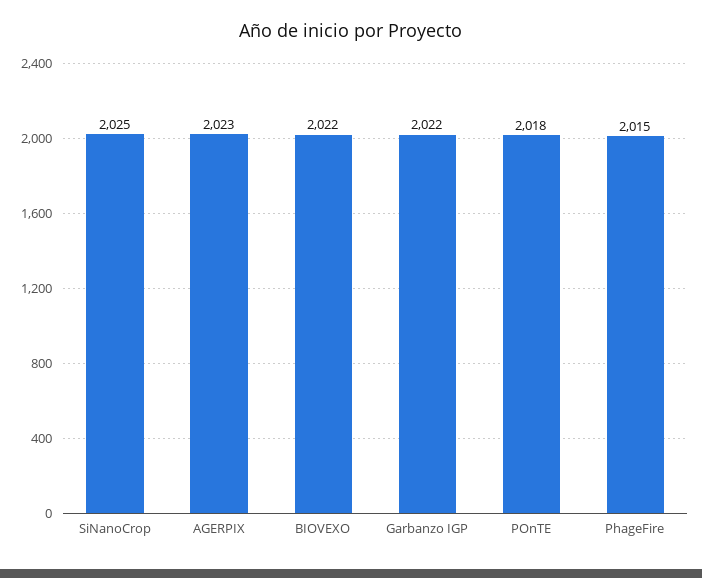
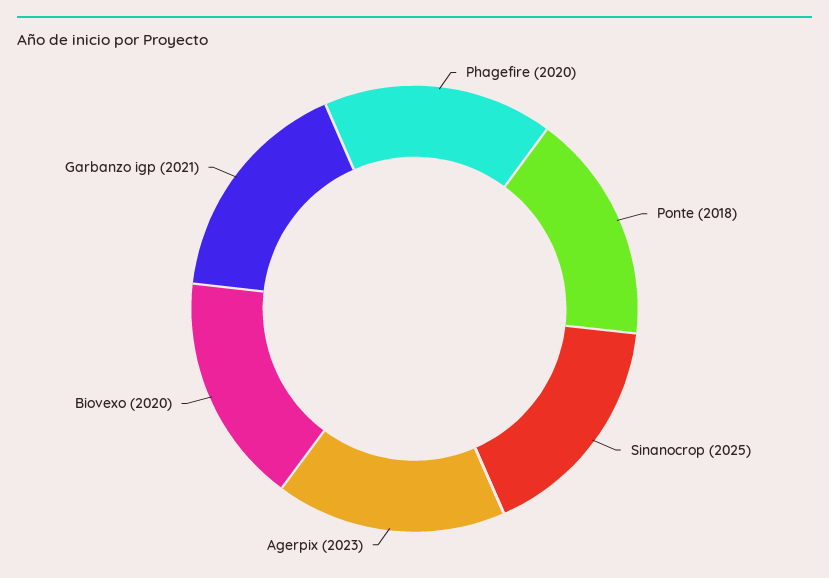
BIOVEXO: 2022 -> 2020
Garbanzo IGP: 2022 -> 2021
PhageFire: 2015 -> 2020

